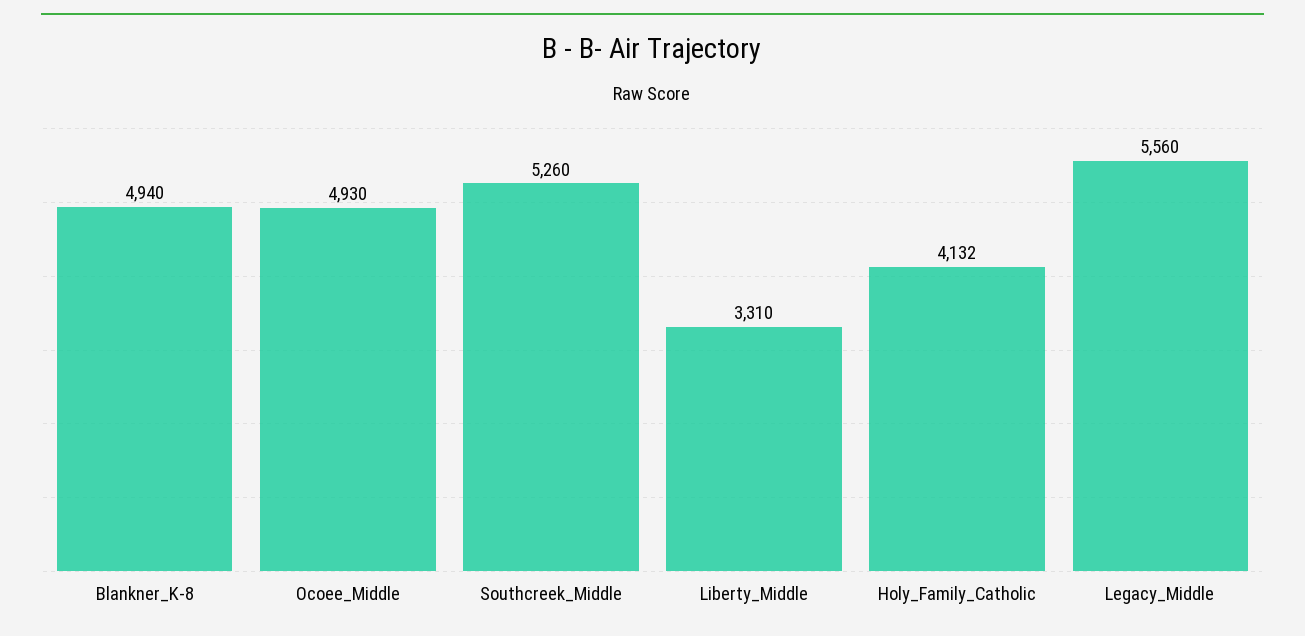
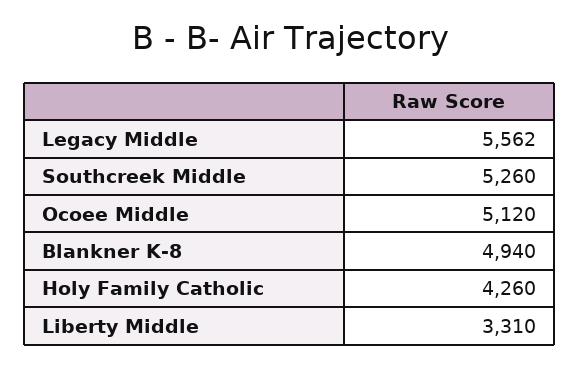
Ocoee_Middle: 4930 -> 5120
Holy_Family_Catholic: 4132 -> 4260
Legacy_Middle: 5560 -> 5562

